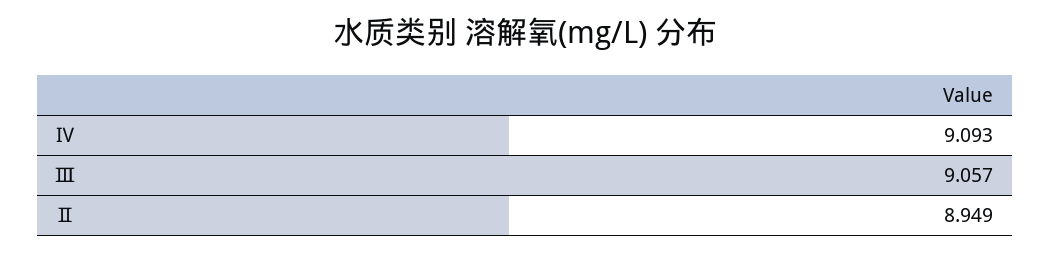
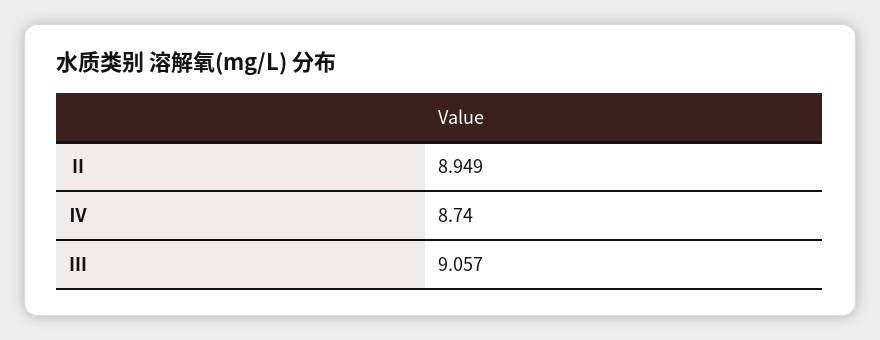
Ⅳ: 9.093 -> 8.74

